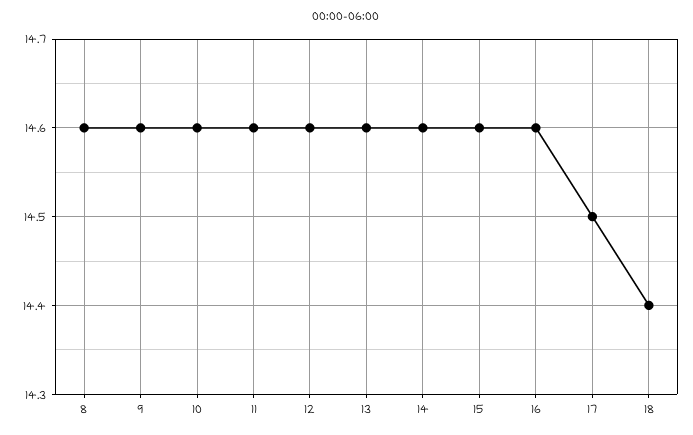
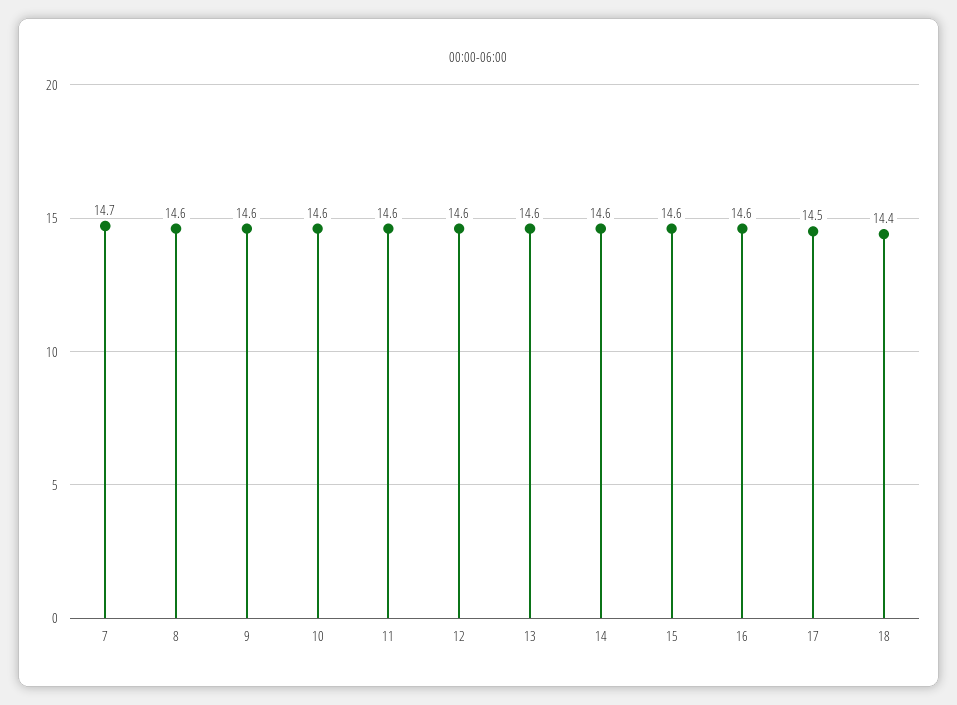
7: none -> 14.7

